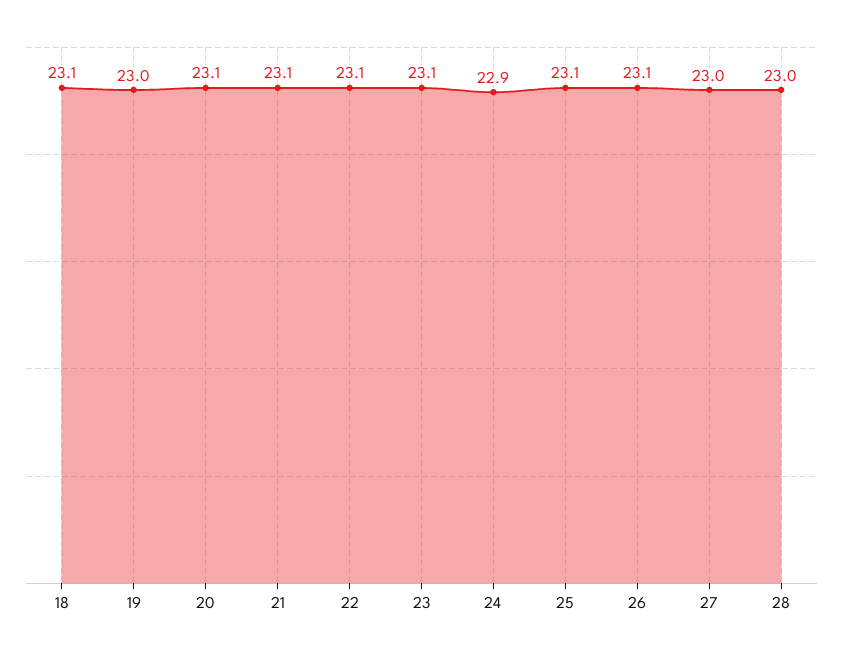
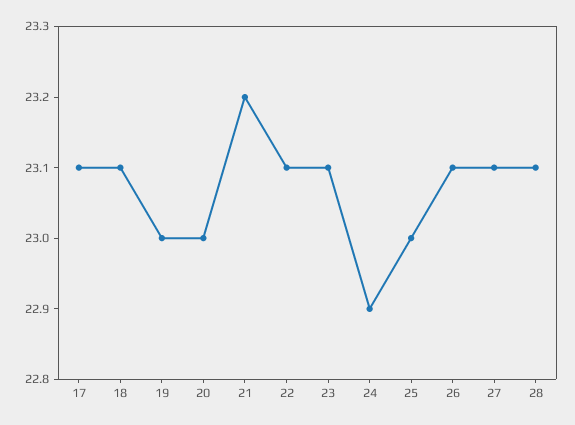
20: 23.1 -> 23
21: 23.1 -> 23.2
25: 23.1 -> 23
27: 23 -> 23.1
28: 23 -> 23.1
17: none -> 23.1

